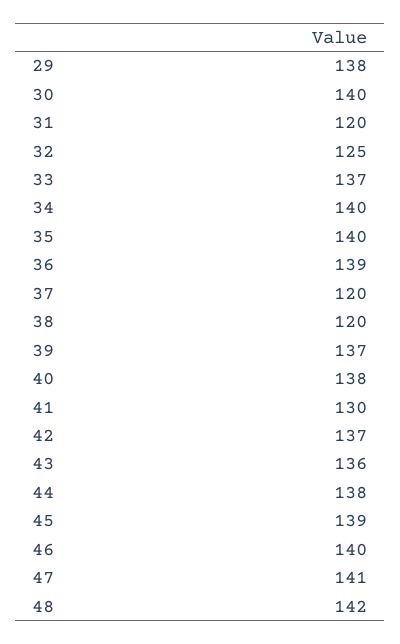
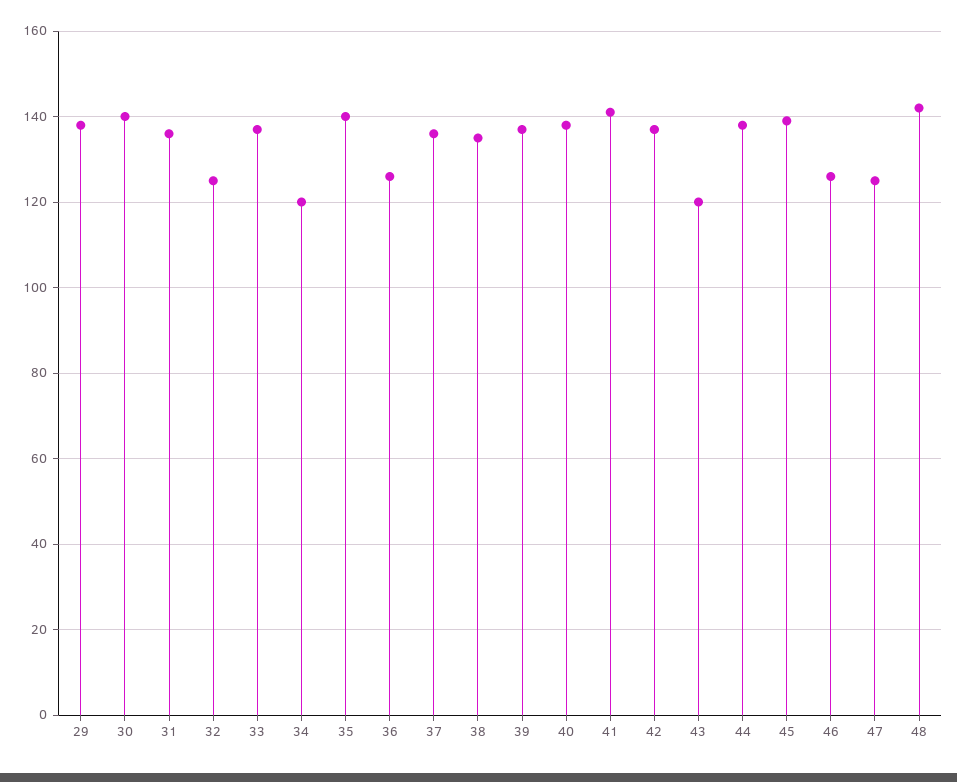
31: 120 -> 135
34: 140 -> 120
36: 139 -> 125
37: 120 -> 135
38: 120 -> 135
41: 130 -> 140
43: 136 -> 120
46: 140 -> 125
47: 141 -> 125

